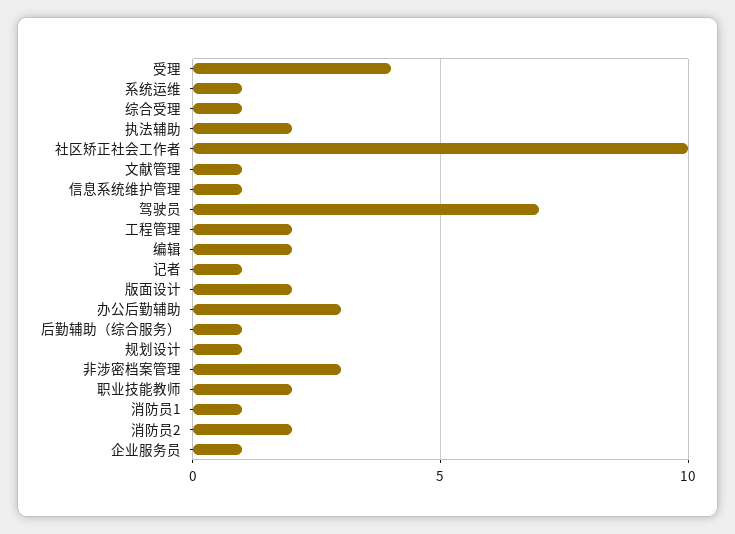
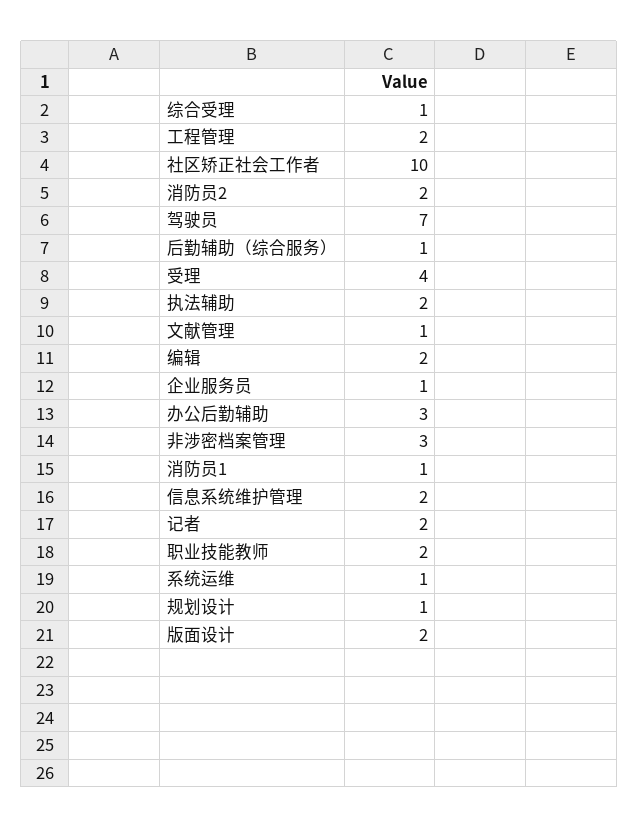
信息系统维护管理: 1 -> 2
记者: 1 -> 2

